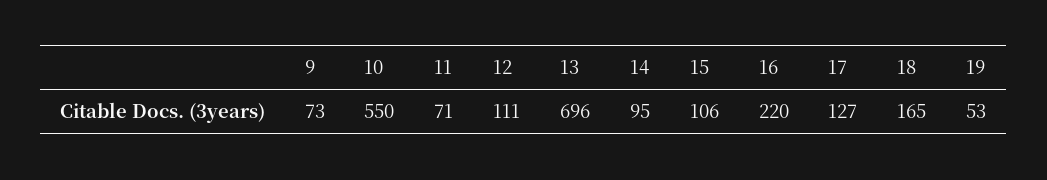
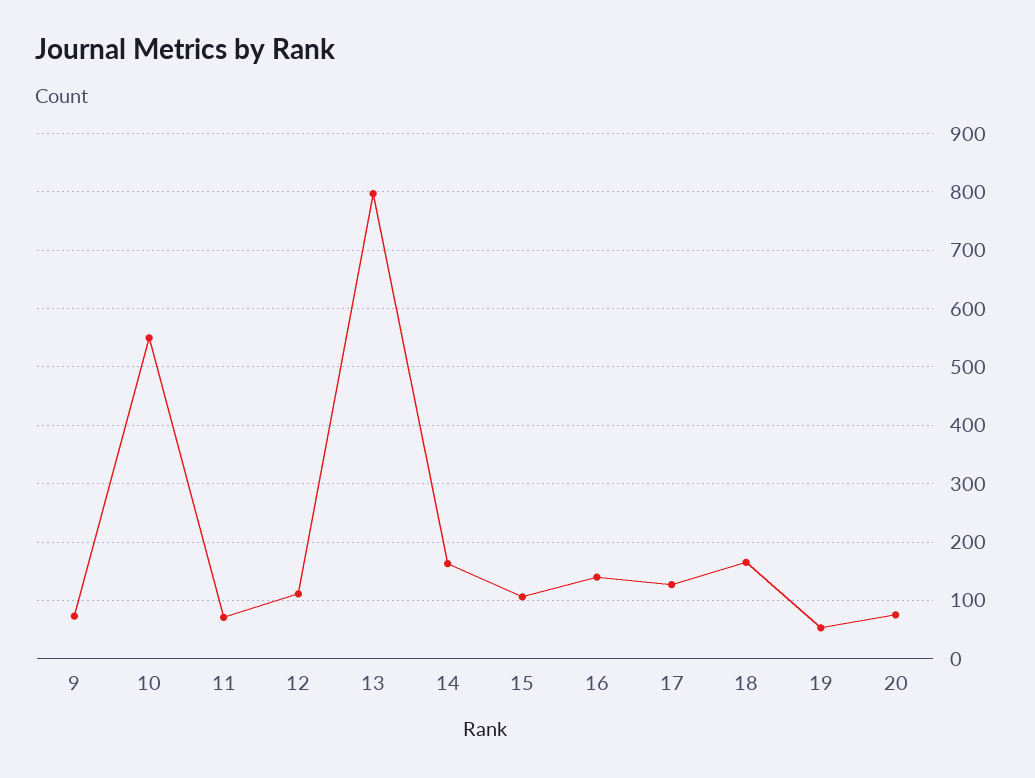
13: 696 -> 800
14: 95 -> 160
16: 220 -> 140
20: none -> 80

